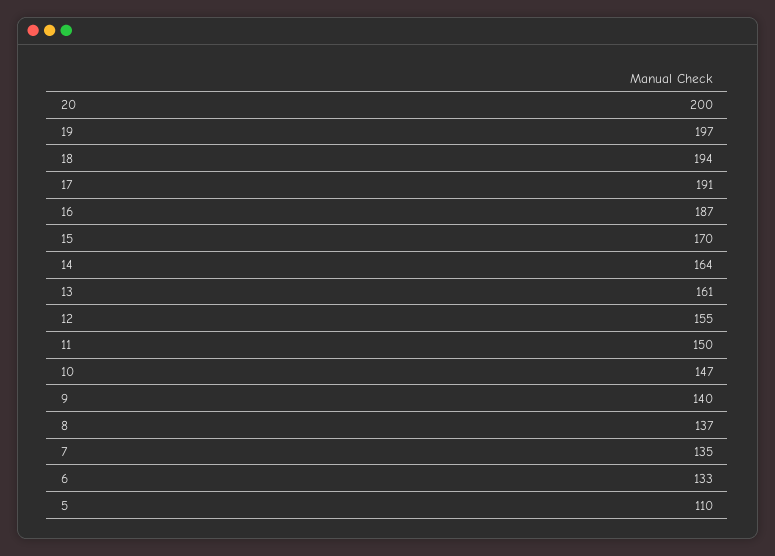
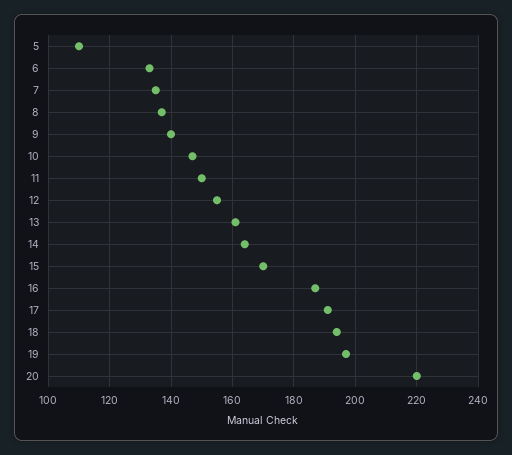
20: 200 -> 220

